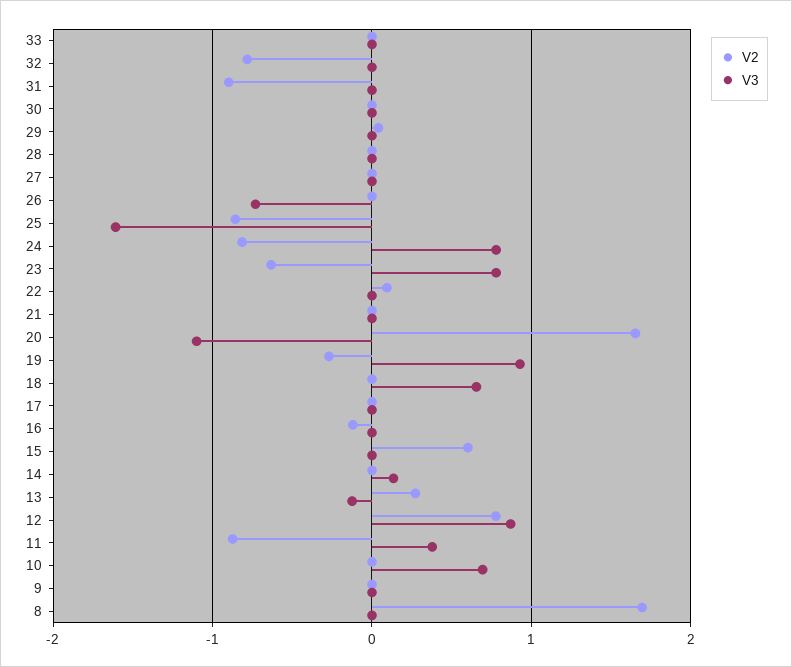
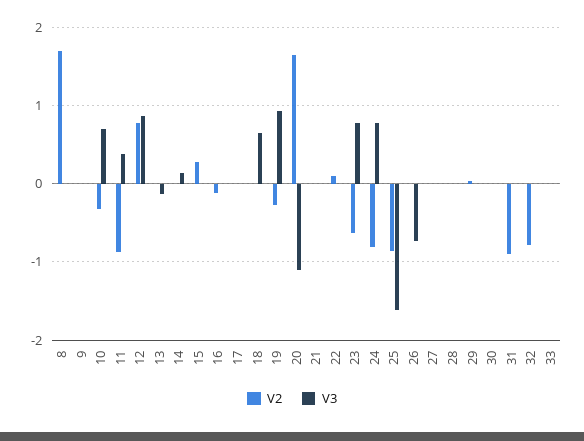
V2, 15: 0.6 -> 0.3
V2, 13: 0.3 -> 0
V2, 10: 0 -> -0.3

